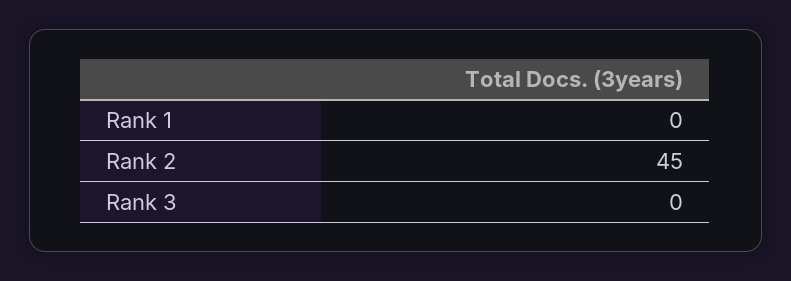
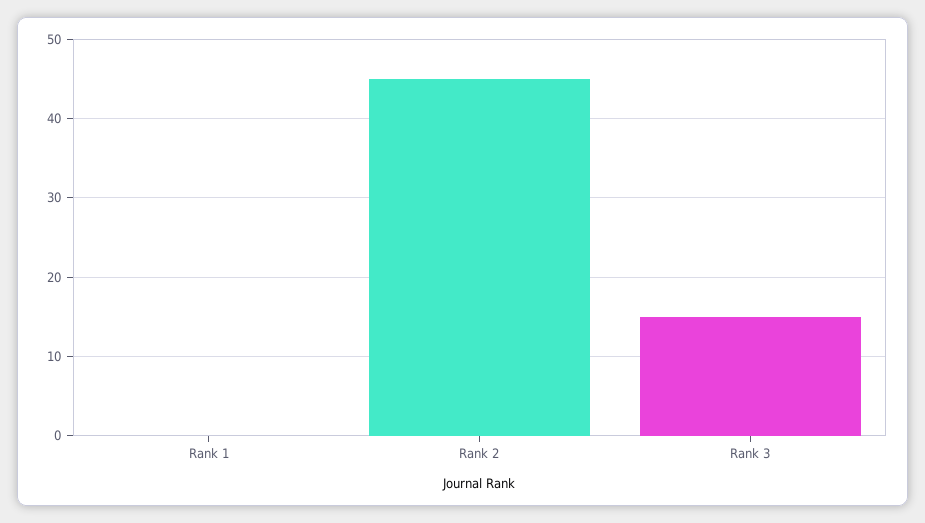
Rank 3: 0 -> 15

